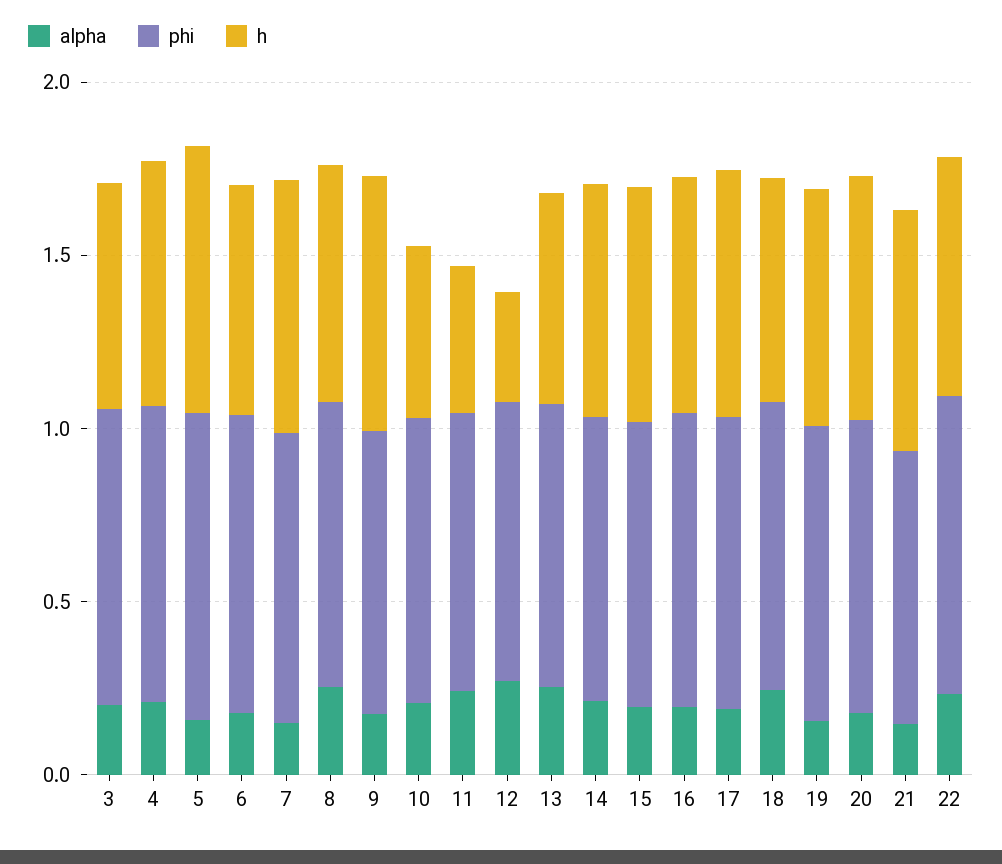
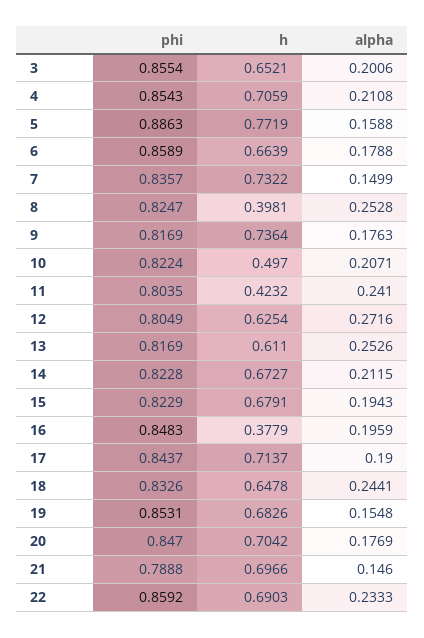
h, 8: 0.7 -> 0.3981
h, 12: 0.3 -> 0.6254
h, 16: 0.7 -> 0.3779

